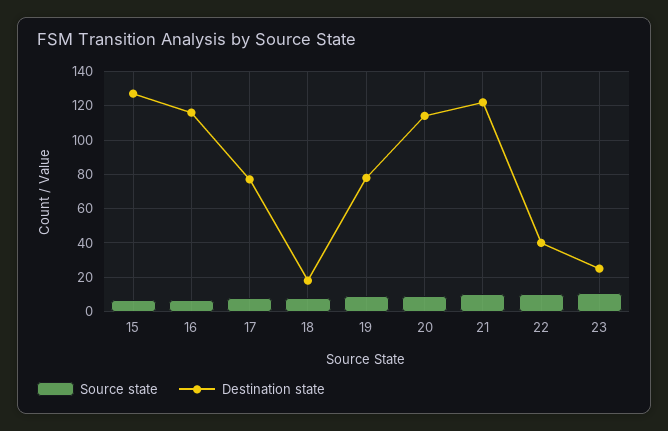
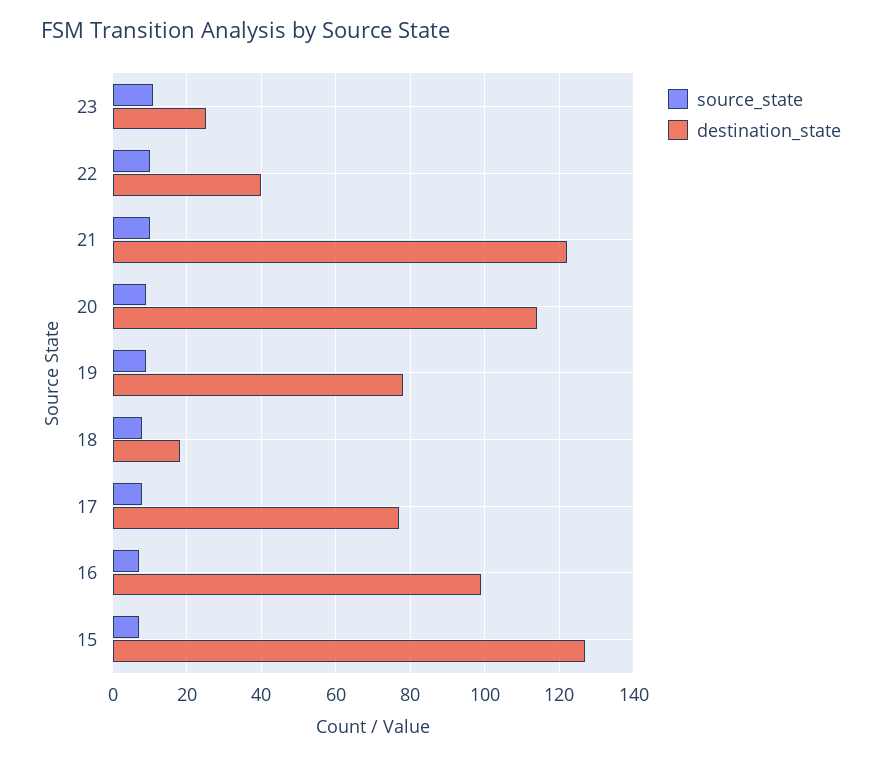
Destination state, 16: 115 -> 100

